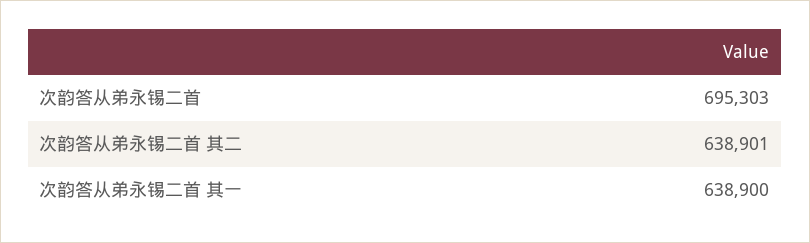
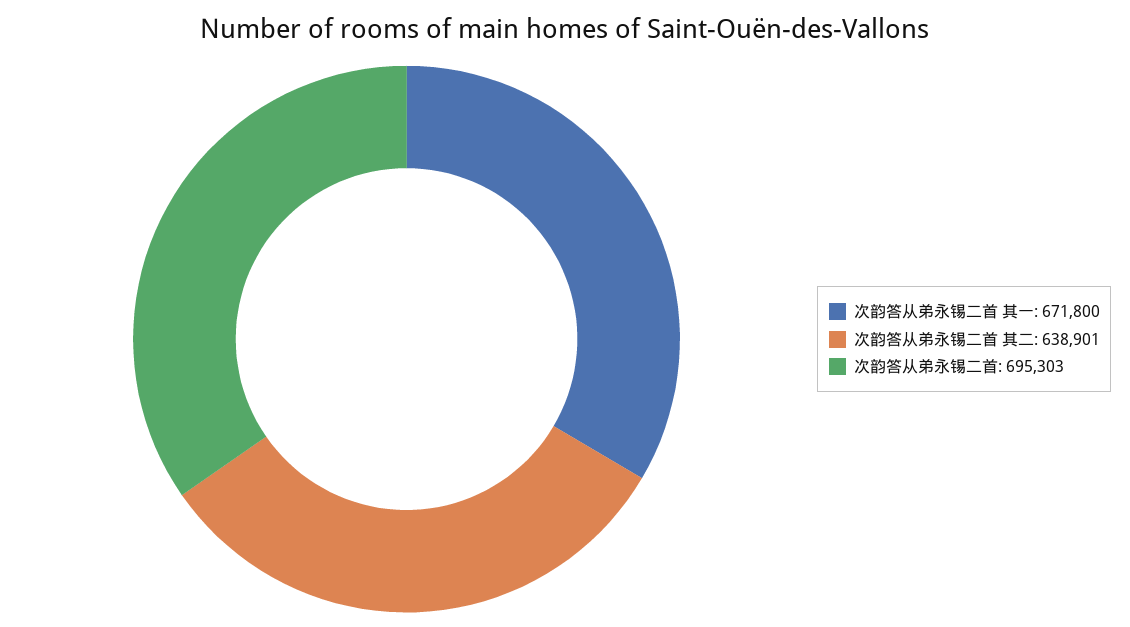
次韵答从弟永锡二首 其一: 638900 -> 671800

